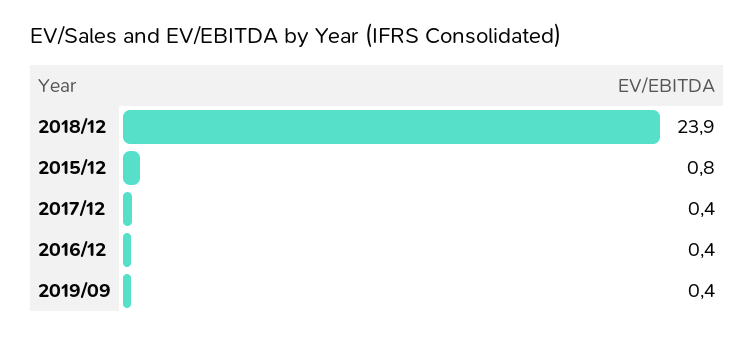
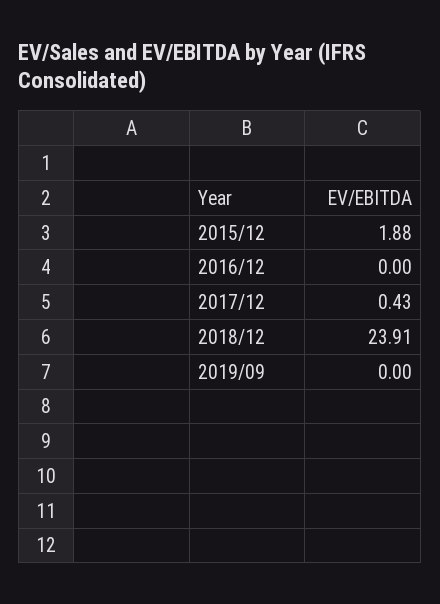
2015/12: 0.8 -> 1.88
2016/12: 0.4 -> 0
2019/09: 0.4 -> 0

